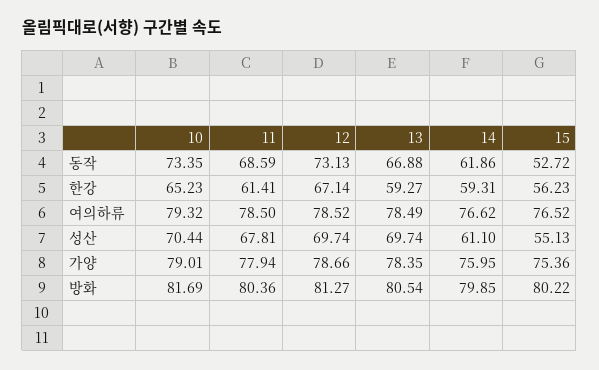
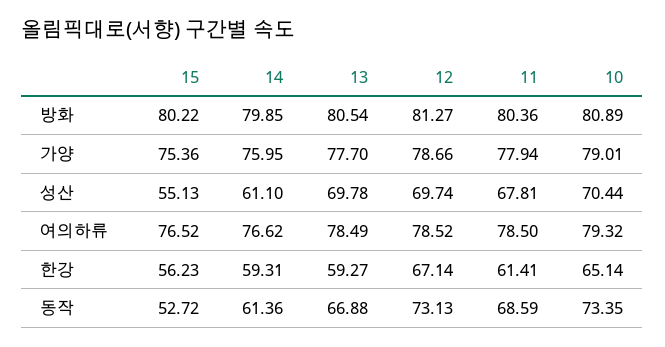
14, 동작: 61.86 -> 61.36
10, 한강: 65.23 -> 65.14
13, 성산: 69.74 -> 69.78
13, 가양: 78.35 -> 77.7
10, 방화: 81.69 -> 80.89

